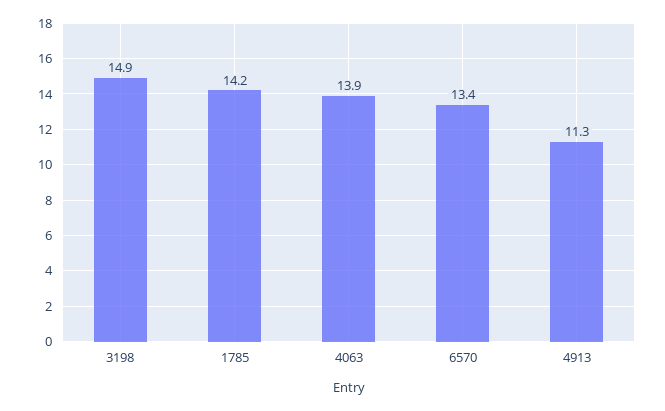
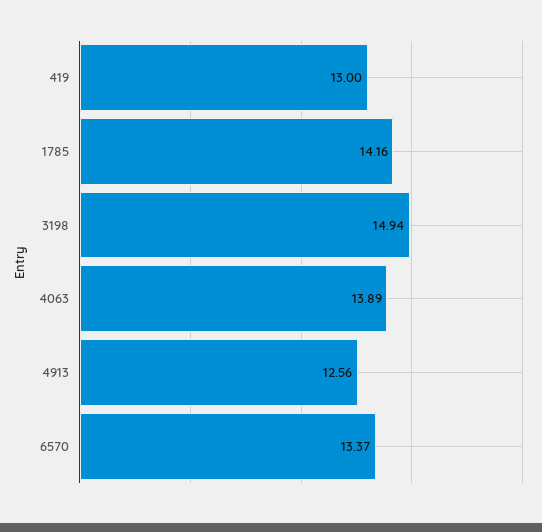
4913: 11.3 -> 12.56
419: none -> 13

